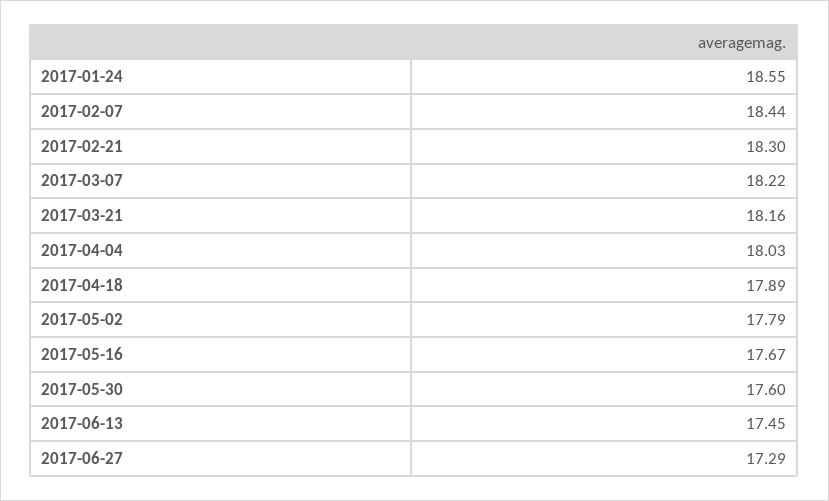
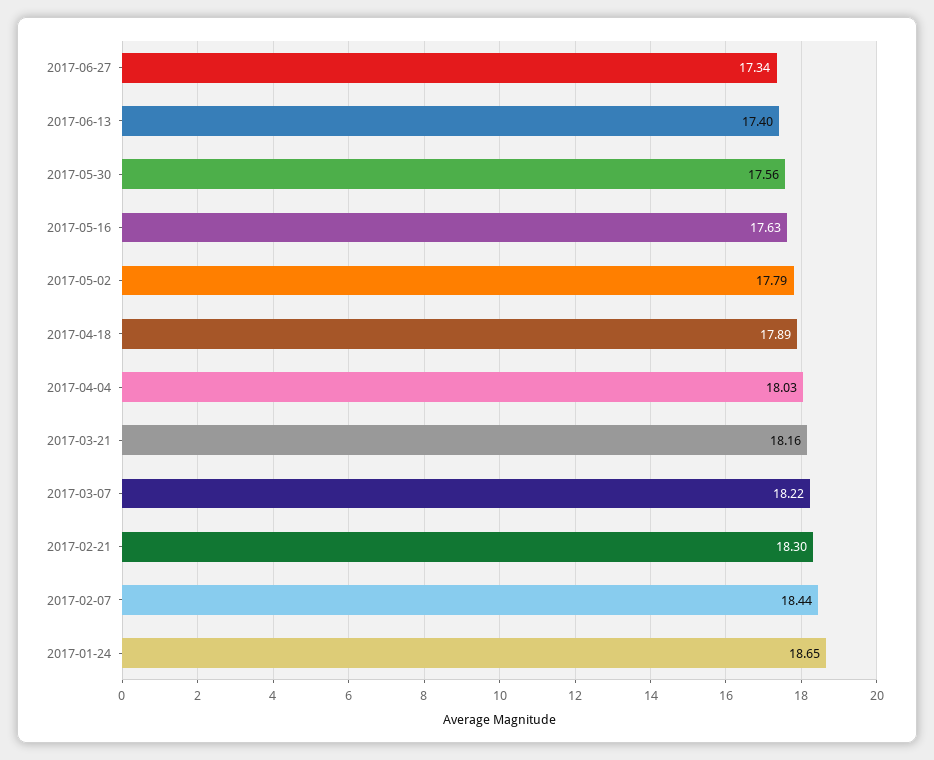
2017-01-24: 18.55 -> 18.65
2017-05-16: 17.67 -> 17.63
2017-05-30: 17.6 -> 17.56
2017-06-13: 17.45 -> 17.4
2017-06-27: 17.29 -> 17.34

